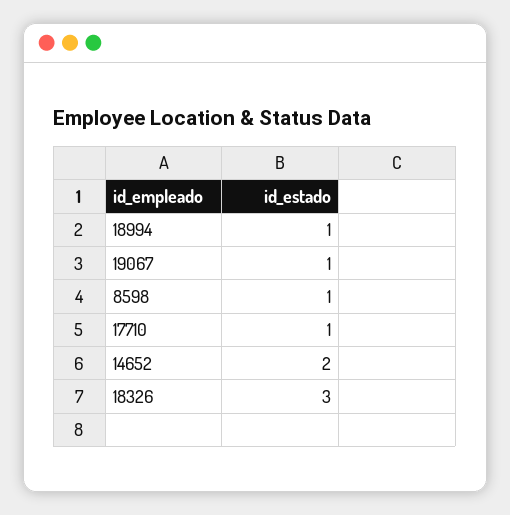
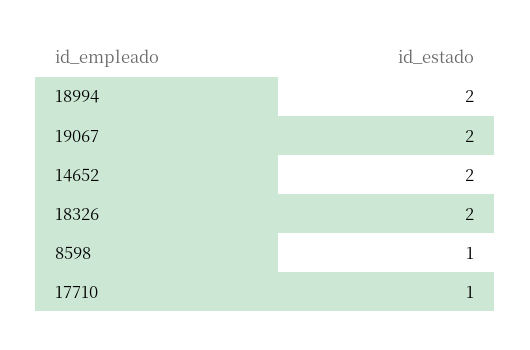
18994: 1 -> 2
19067: 1 -> 2
18326: 3 -> 2

